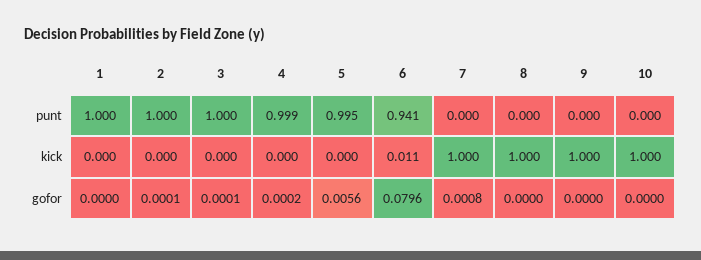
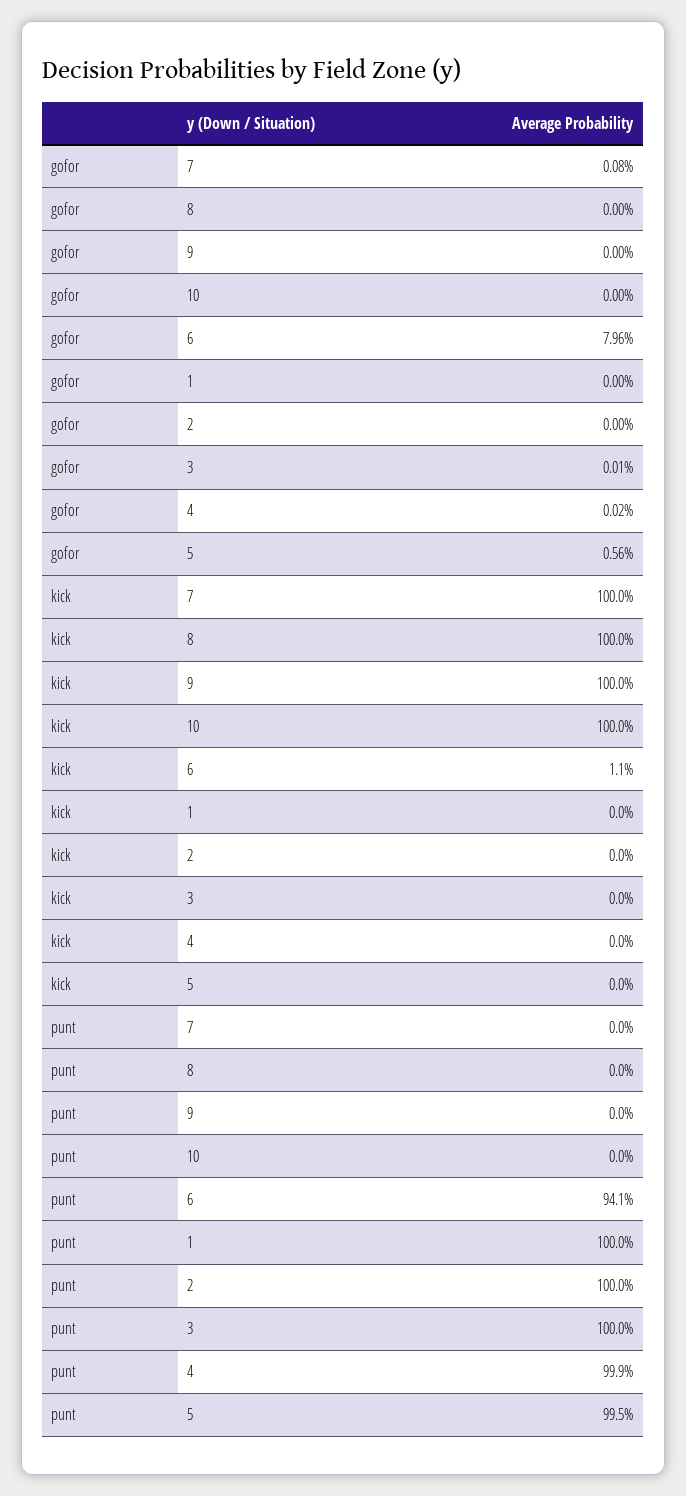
2, gofor: 0.0001 -> 0

